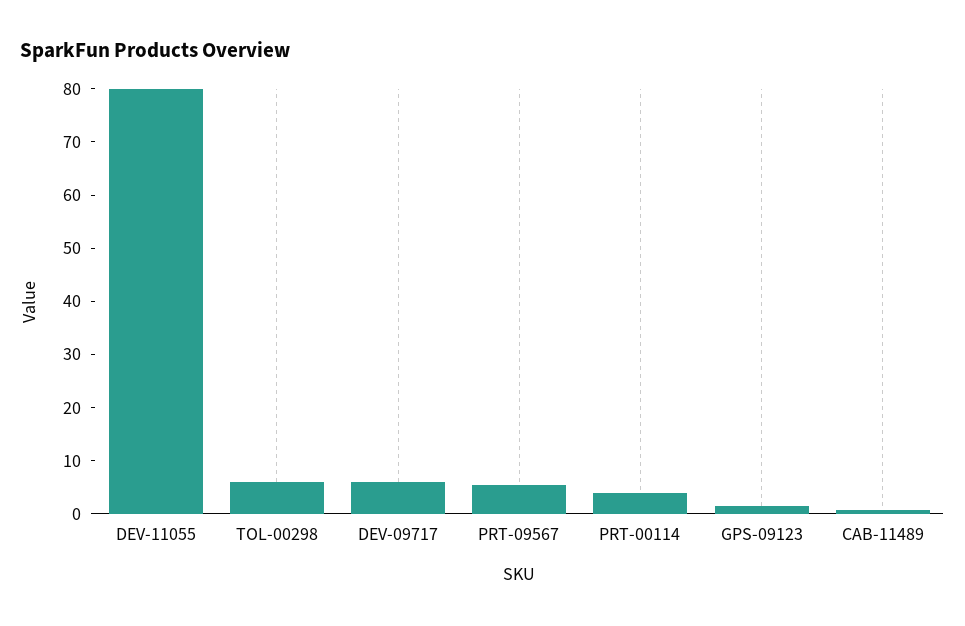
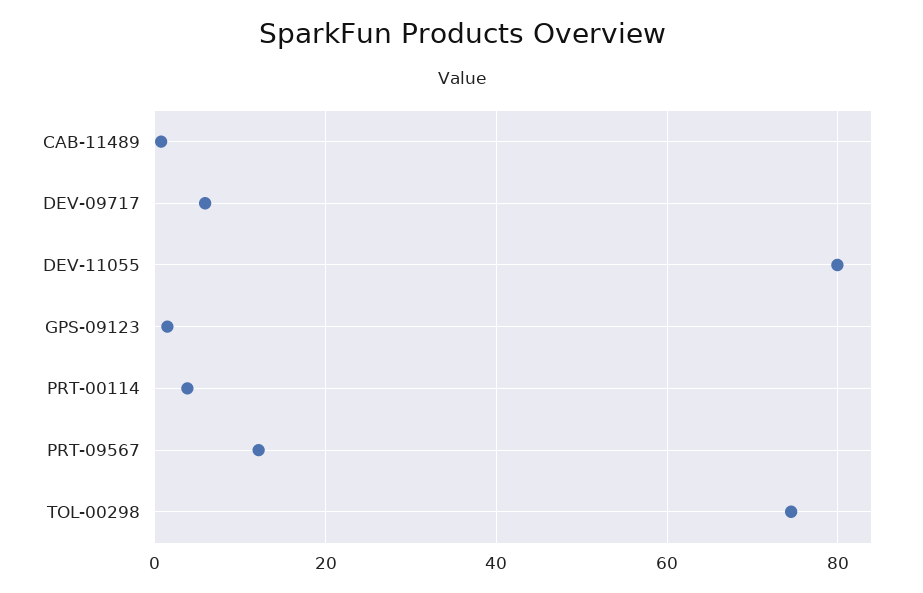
TOL-00298: 6 -> 74
PRT-09567: 6 -> 12

